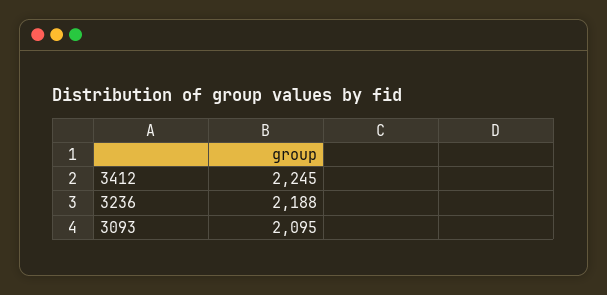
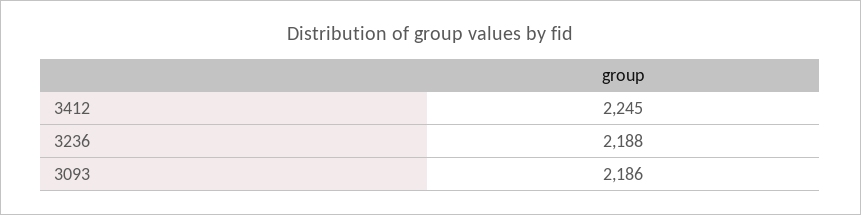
3093: 2095 -> 2186

